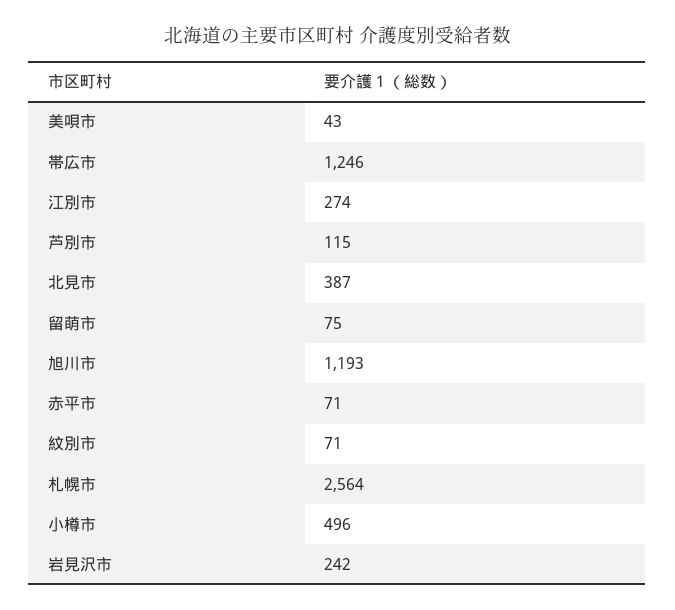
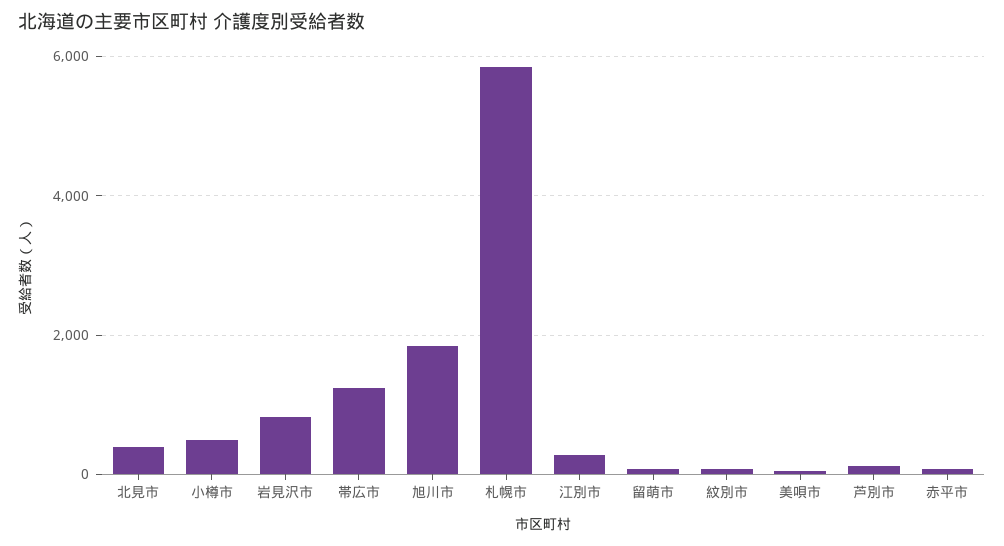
旭川市: 1193 -> 1800
札幌市: 2564 -> 5800
岩見沢市: 242 -> 800

